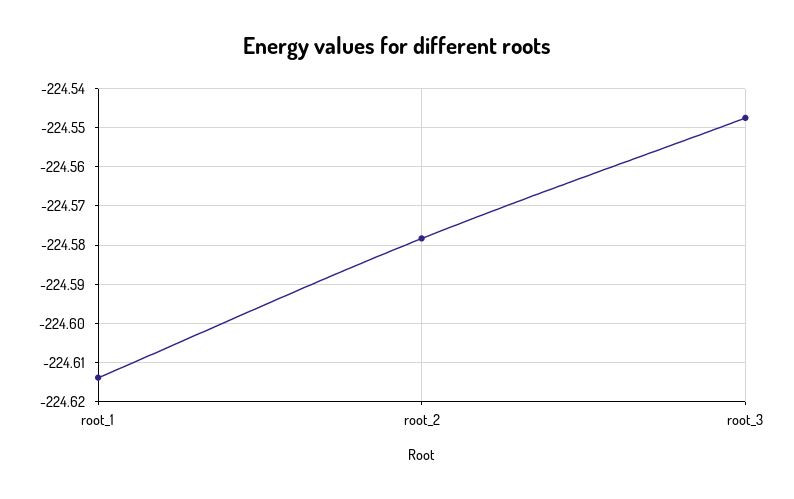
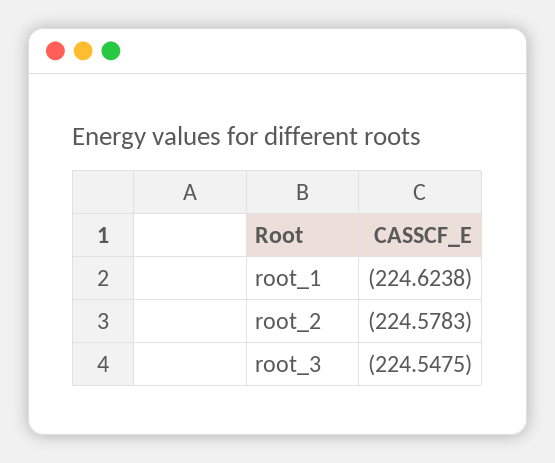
root_1: -224.614 -> -224.6238

